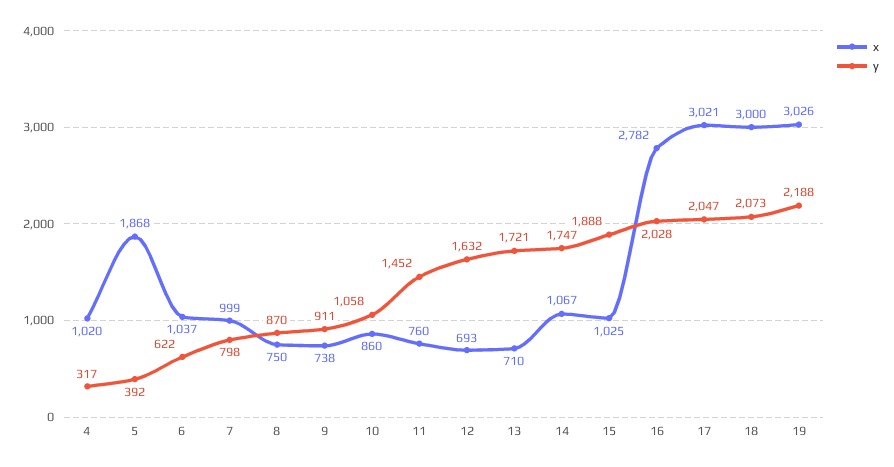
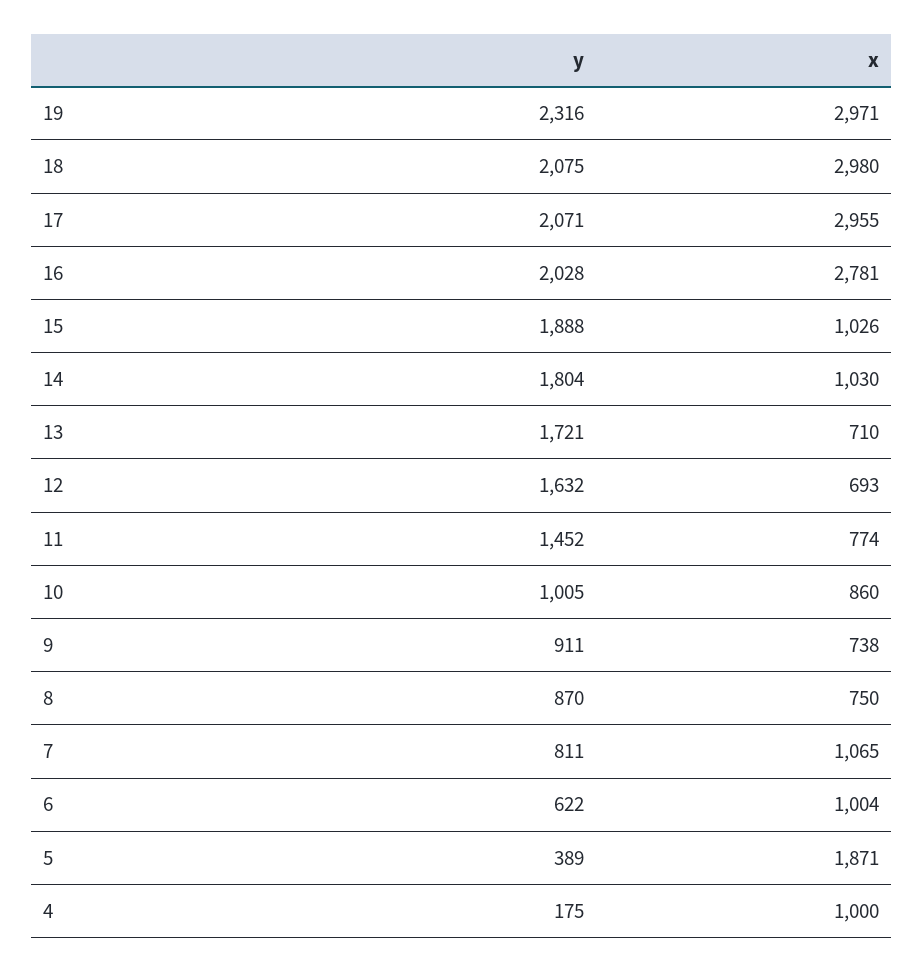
x, 4: 1020 -> 1000
y, 4: 317 -> 175
x, 5: 1868 -> 1871
y, 5: 392 -> 389
x, 6: 1037 -> 1004
x, 7: 999 -> 1065
y, 7: 798 -> 811
y, 10: 1058 -> 1005
x, 11: 760 -> 774
x, 14: 1067 -> 1030
y, 14: 1747 -> 1804
x, 15: 1025 -> 1026
x, 16: 2782 -> 2781
x, 17: 3021 -> 2955
y, 17: 2047 -> 2071
x, 18: 3000 -> 2980
y, 18: 2073 -> 2075
x, 19: 3026 -> 2971
y, 19: 2188 -> 2316

